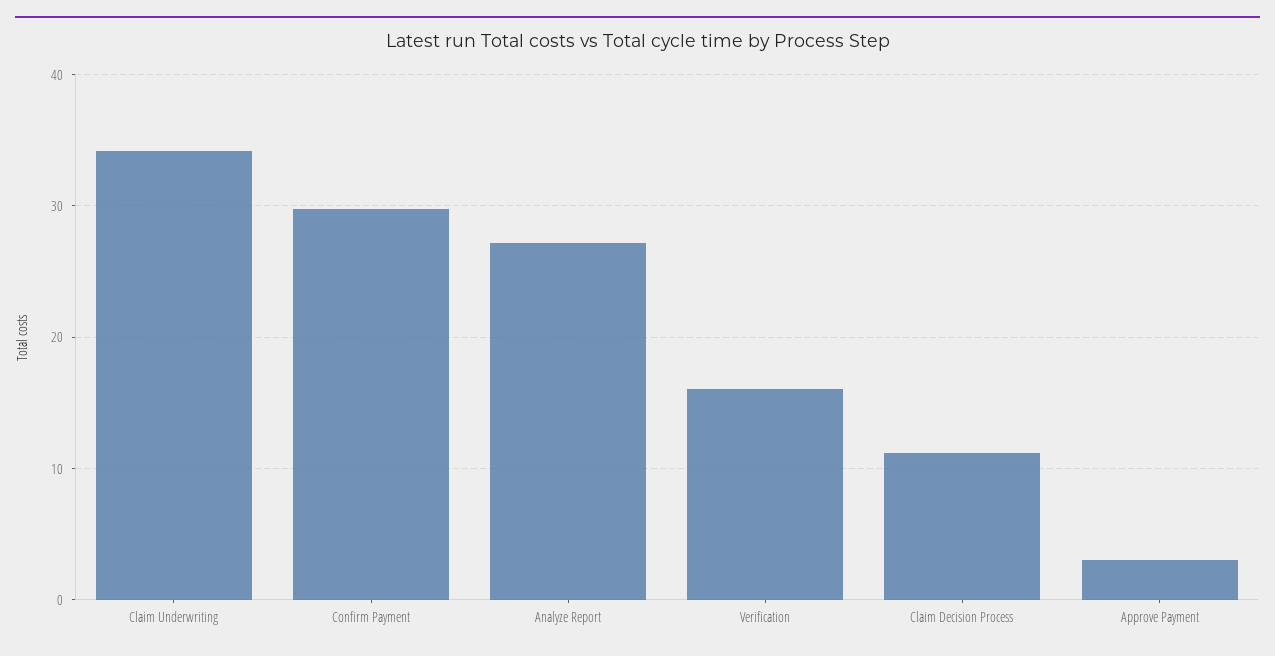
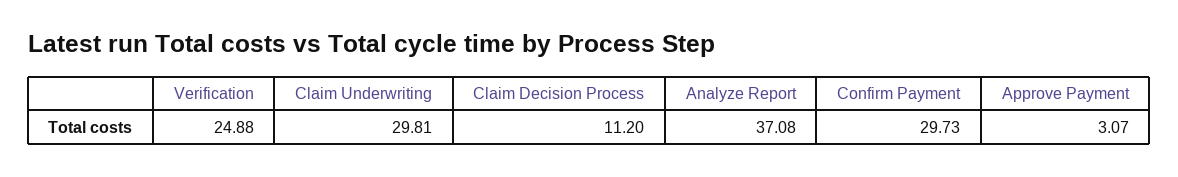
Claim Underwriting: 34 -> 29.81
Analyze Report: 27 -> 37.08
Verification: 16 -> 24.88

